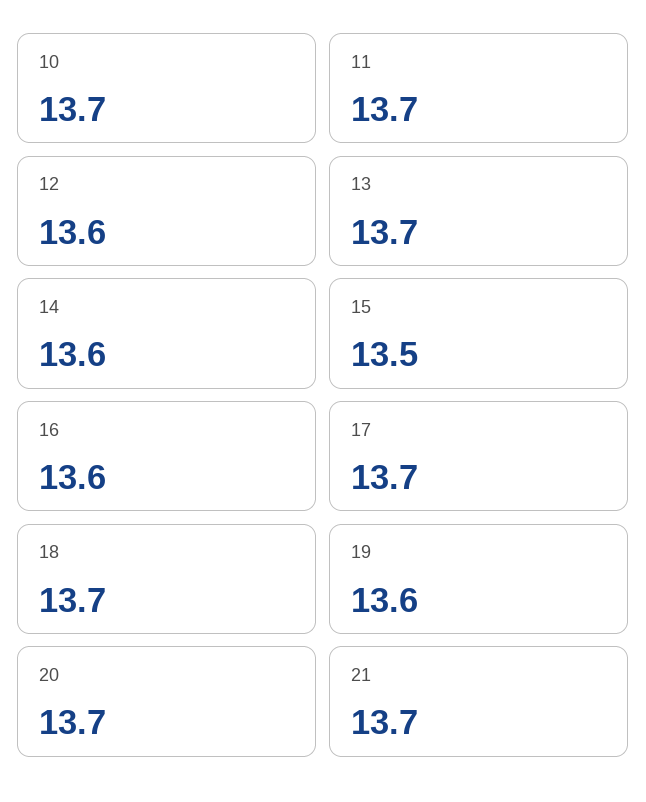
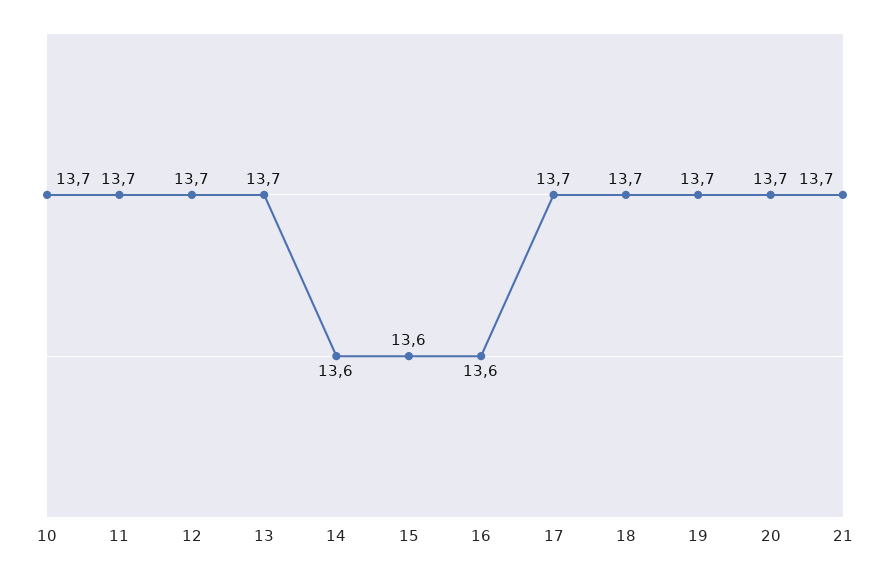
12: 13.6 -> 13.7
15: 13.5 -> 13.6
19: 13.6 -> 13.7

